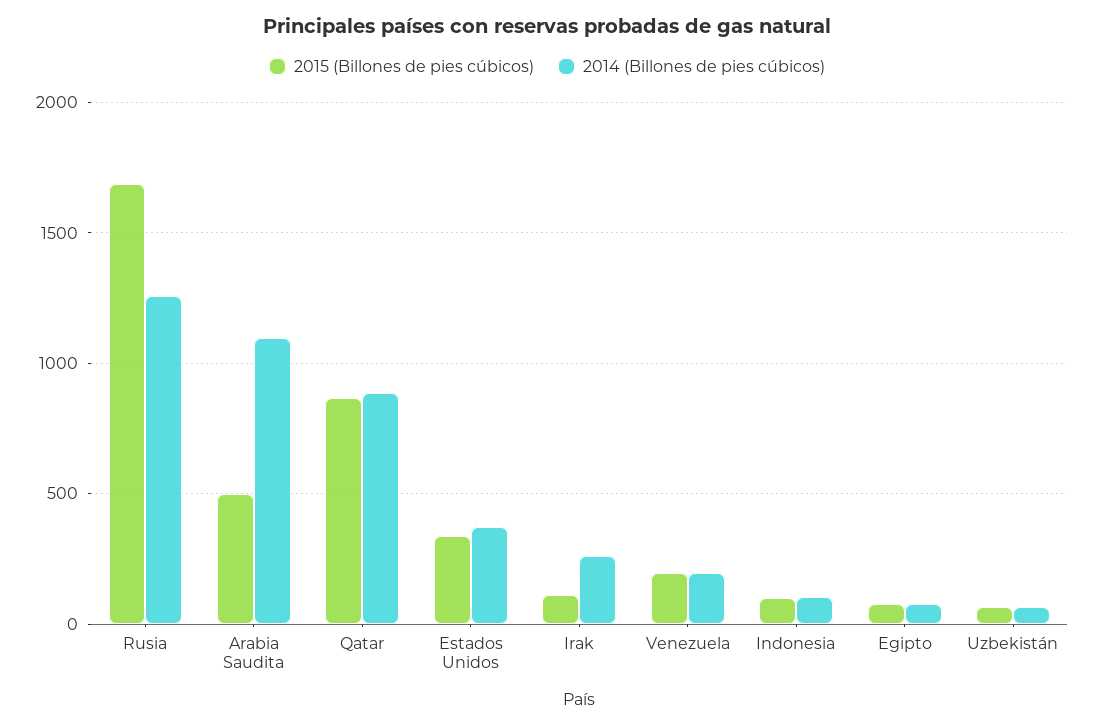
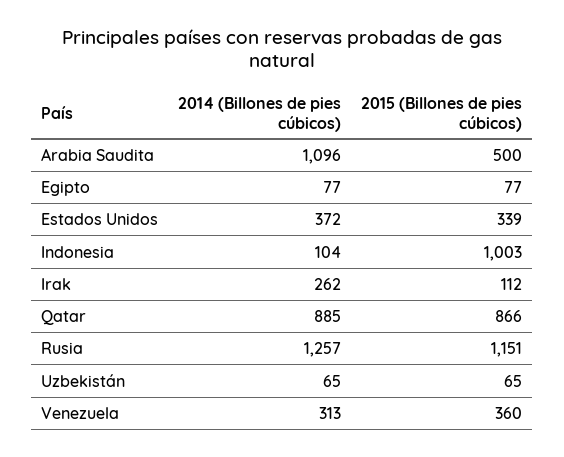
2015 (Billones de pies cúbicos), Rusia: 1700 -> 1151
2015 (Billones de pies cúbicos), Venezuela: 200 -> 360
2014 (Billones de pies cúbicos), Venezuela: 200 -> 313
2015 (Billones de pies cúbicos), Indonesia: 100 -> 1003

